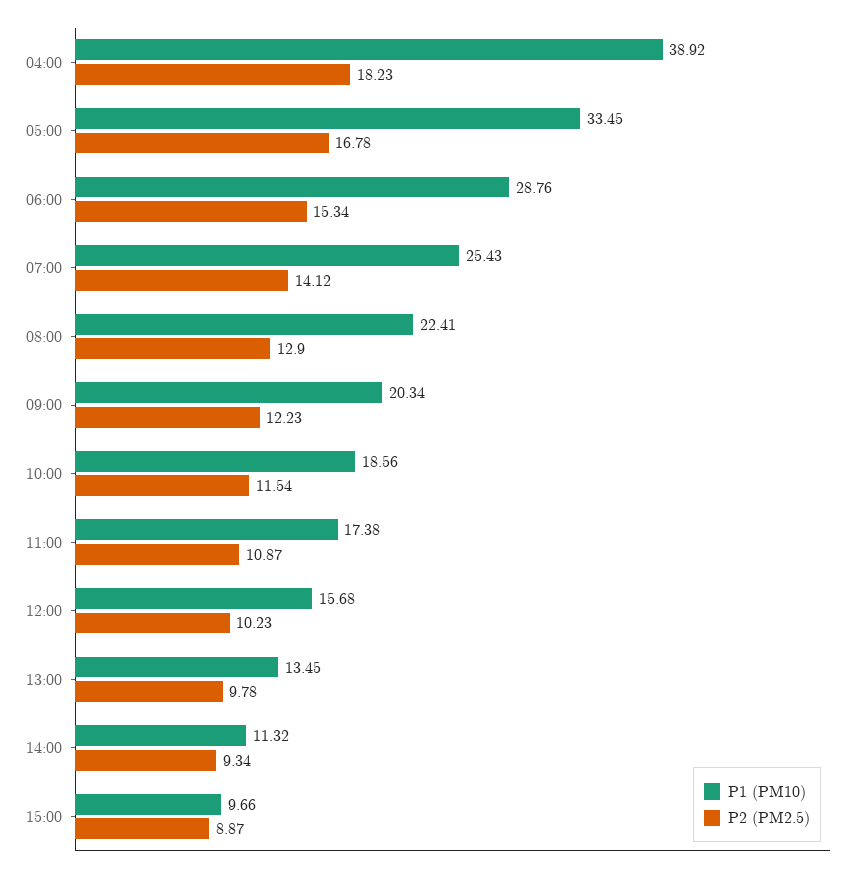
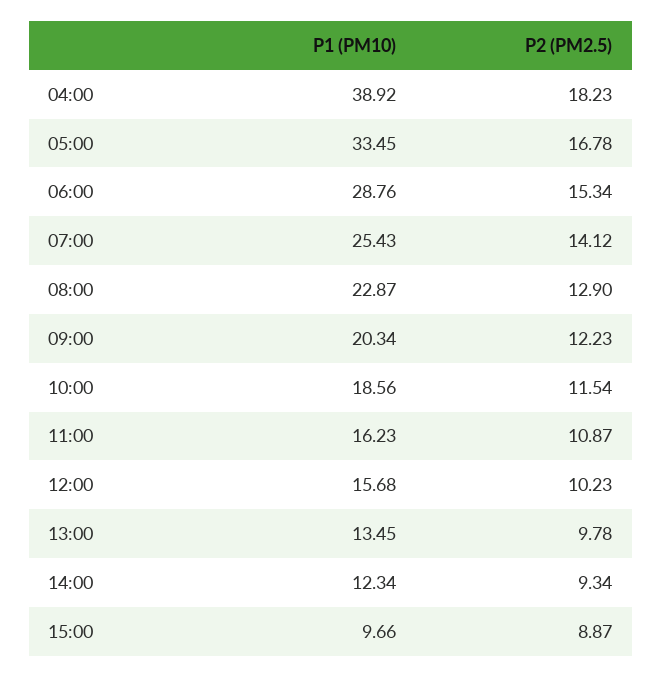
P1 (PM10), 08:00: 22.41 -> 22.87
P1 (PM10), 11:00: 17.38 -> 16.23
P1 (PM10), 14:00: 11.32 -> 12.34

